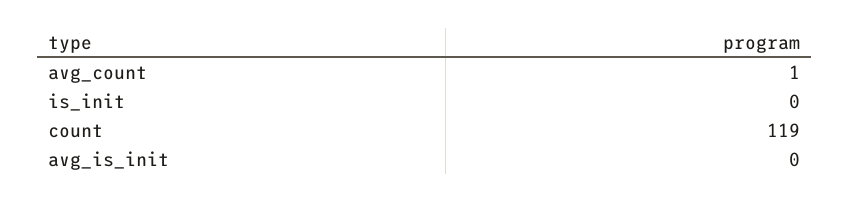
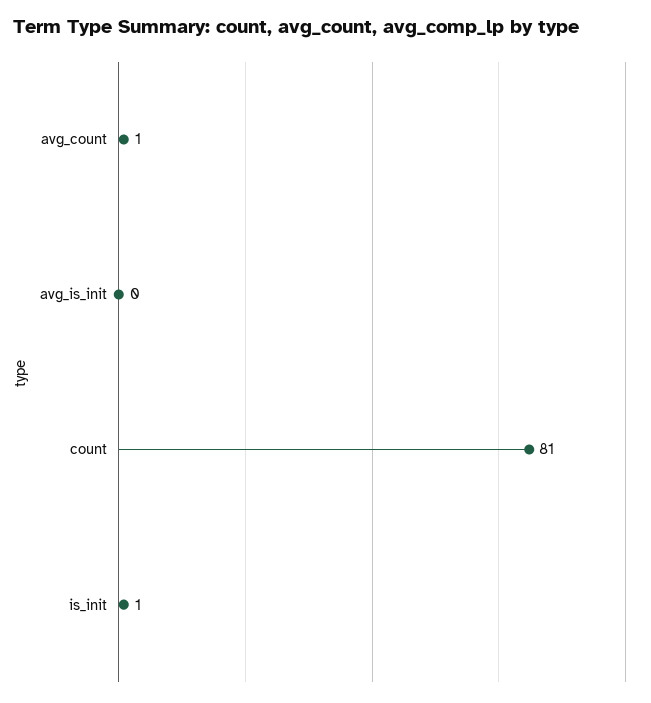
is_init: 0 -> 1
count: 119 -> 81

